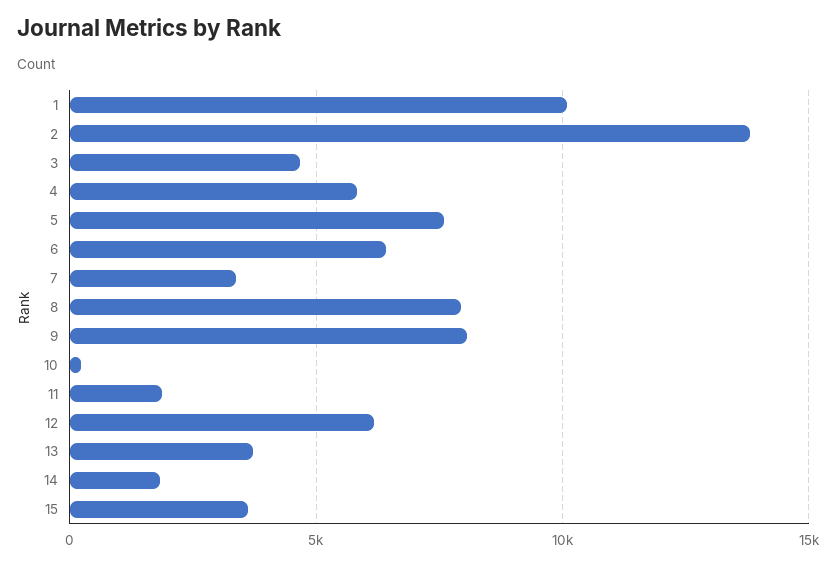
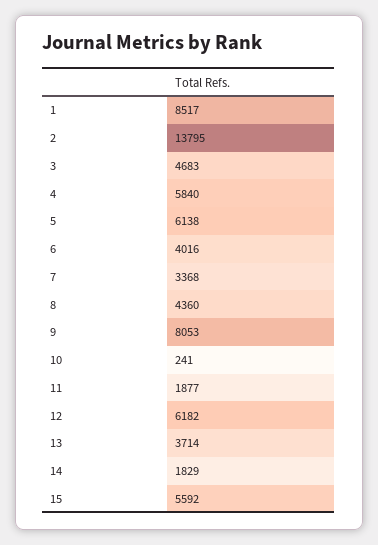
1: 10000 -> 8517
5: 7500 -> 6138
6: 6500 -> 4016
8: 8000 -> 4360
15: 3500 -> 5592

